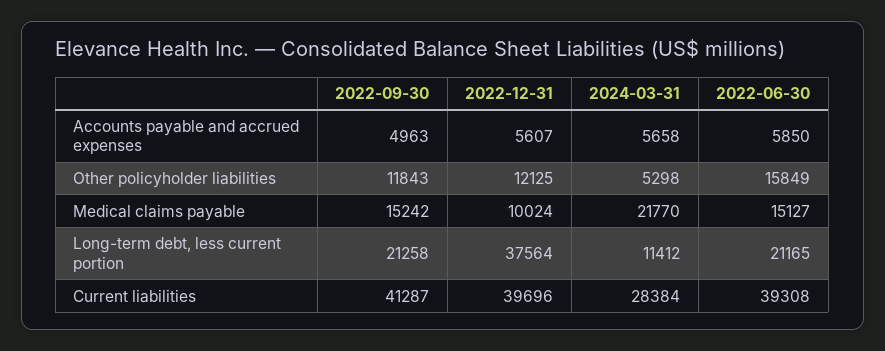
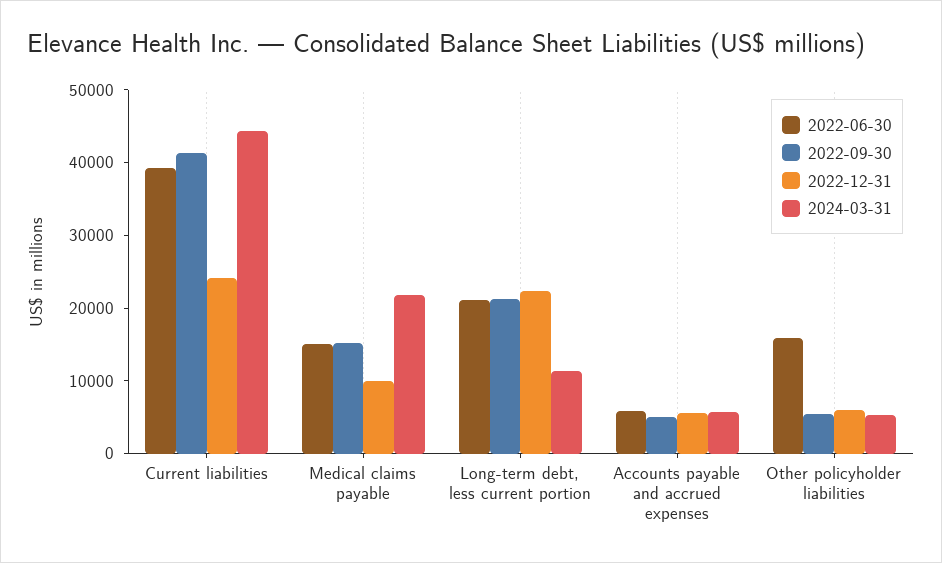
2022-09-30, Other policyholder liabilities: 11843 -> 6000
2022-12-31, Other policyholder liabilities: 12125 -> 6000
2022-12-31, Long-term debt, less current portion: 37564 -> 22000
2022-12-31, Current liabilities: 39696 -> 24000
2024-03-31, Current liabilities: 28384 -> 44000

